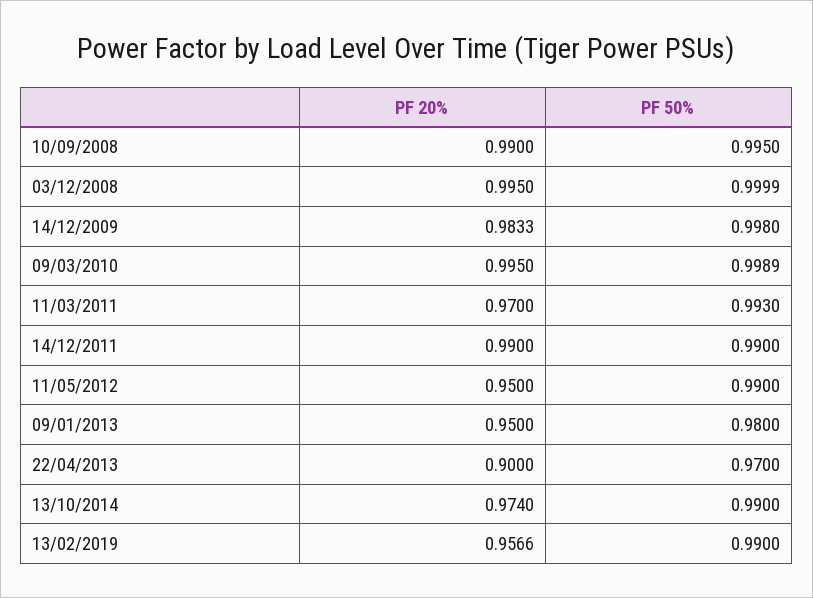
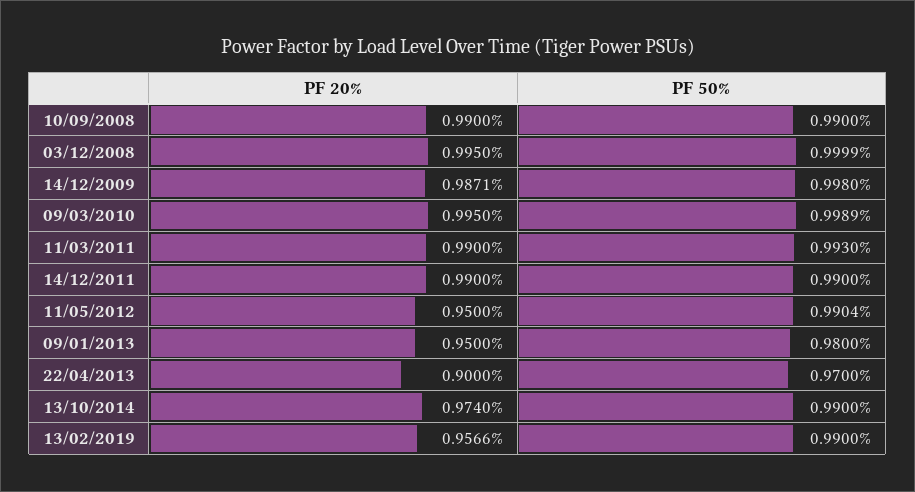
PF 50%, 10/09/2008: 0.995 -> 0.99
PF 20%, 14/12/2009: 0.9833 -> 0.9871
PF 20%, 11/03/2011: 0.97 -> 0.99
PF 50%, 11/05/2012: 0.99 -> 0.9904

